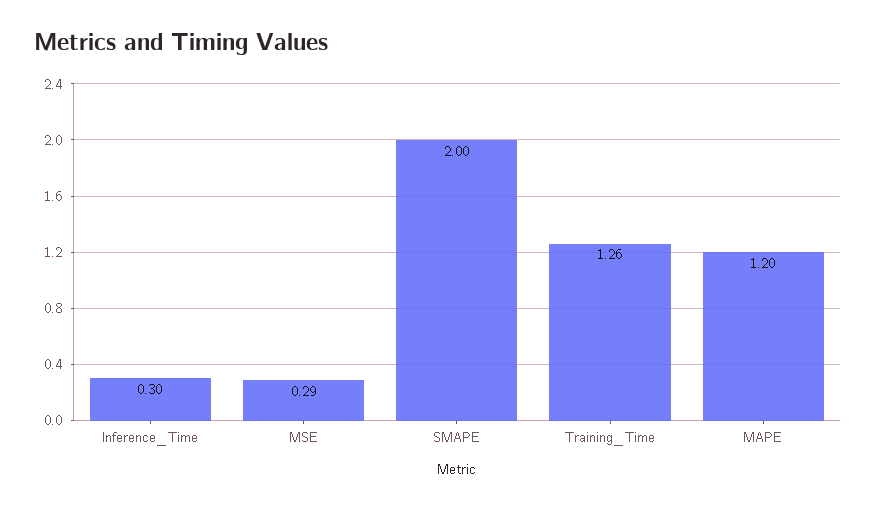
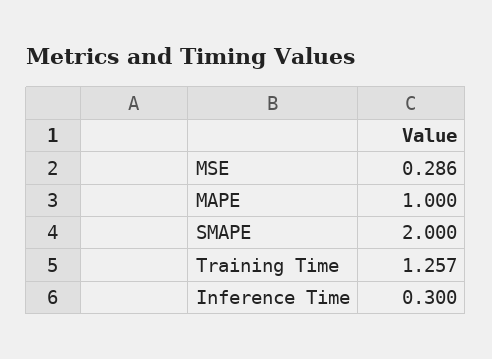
MAPE: 1.2 -> 1

